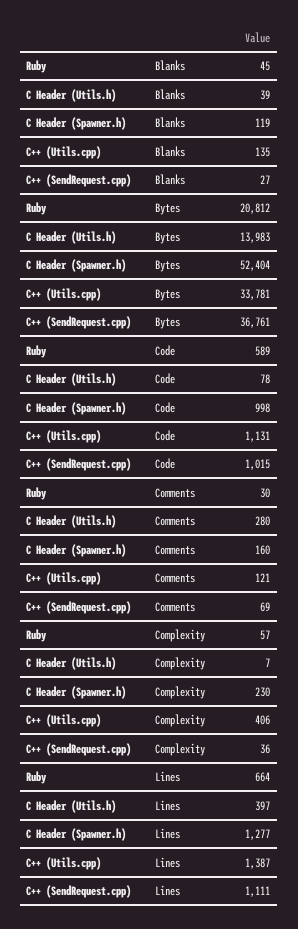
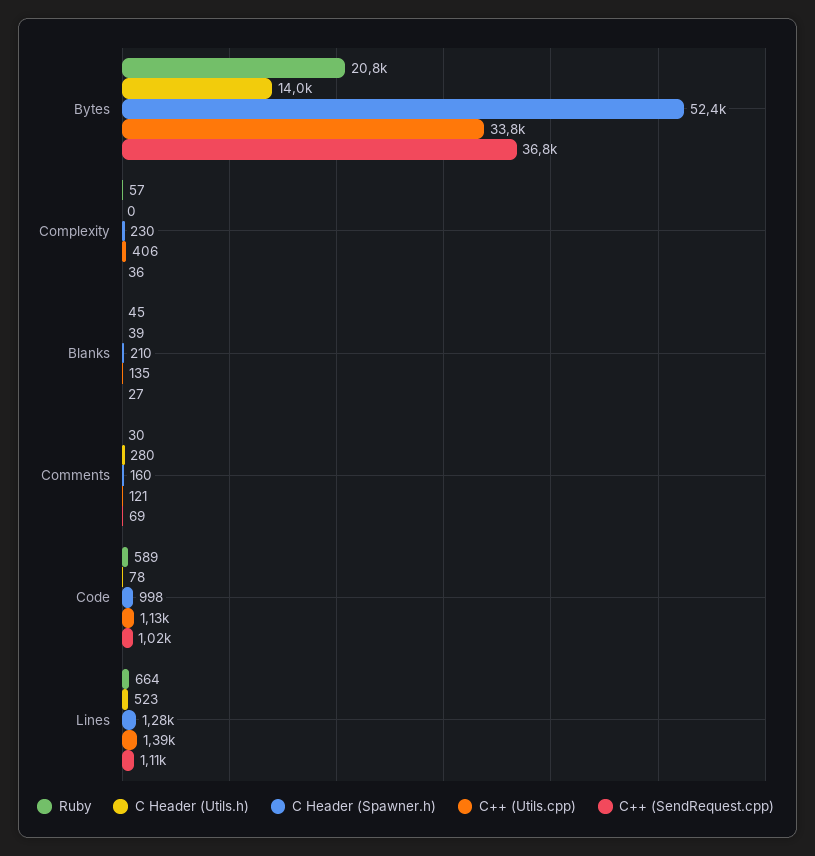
C Header (Spawner.h), Blanks: 119 -> 210
C Header (Utils.h), Complexity: 7 -> 0
C Header (Utils.h), Lines: 397 -> 523

